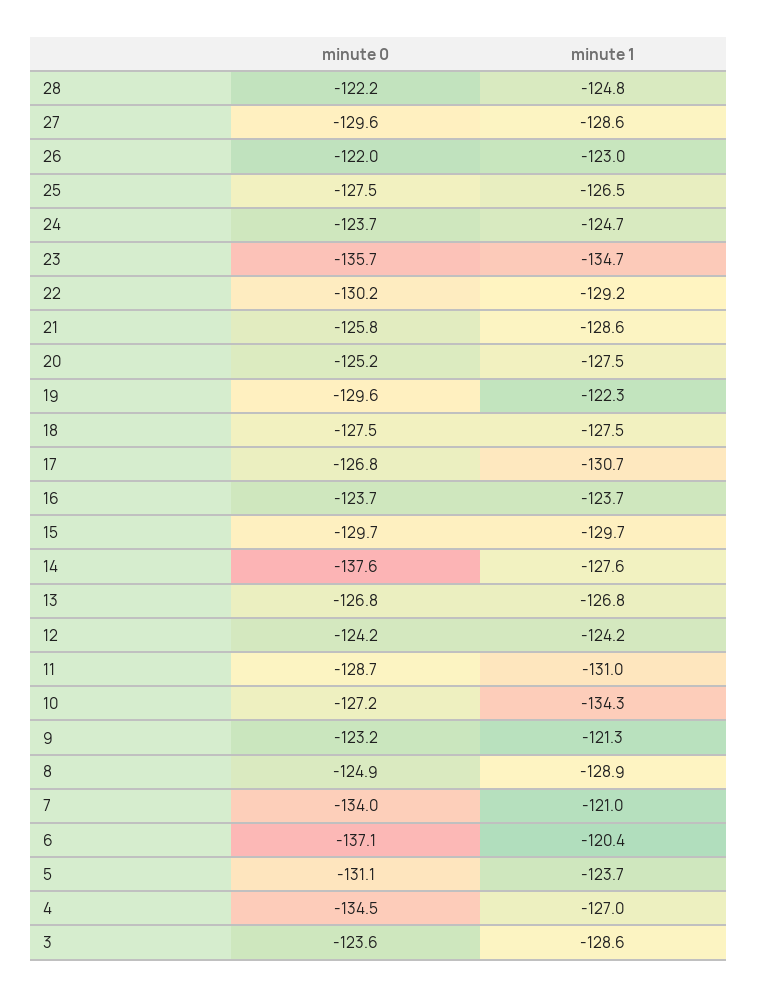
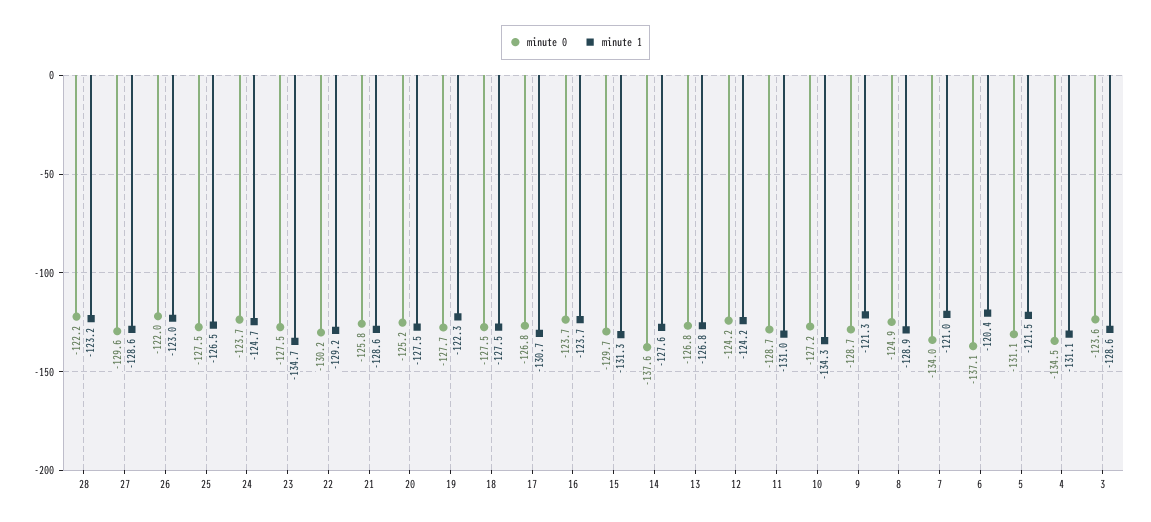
minute 1, 28: -124.8 -> -123.2
minute 0, 23: -135.7 -> -127.5
minute 0, 19: -129.6 -> -127.7
minute 1, 15: -129.7 -> -131.3
minute 0, 9: -123.2 -> -128.7
minute 1, 5: -123.7 -> -121.5
minute 1, 4: -127 -> -131.1

